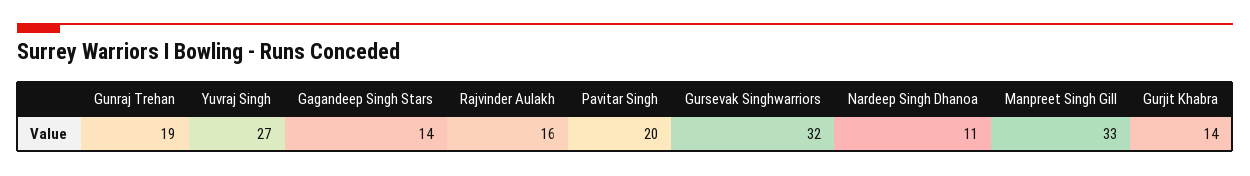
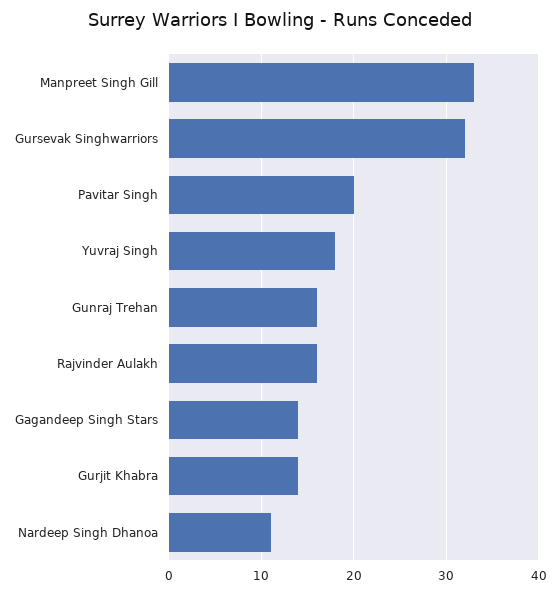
Gunraj Trehan: 19 -> 16
Yuvraj Singh: 27 -> 18

